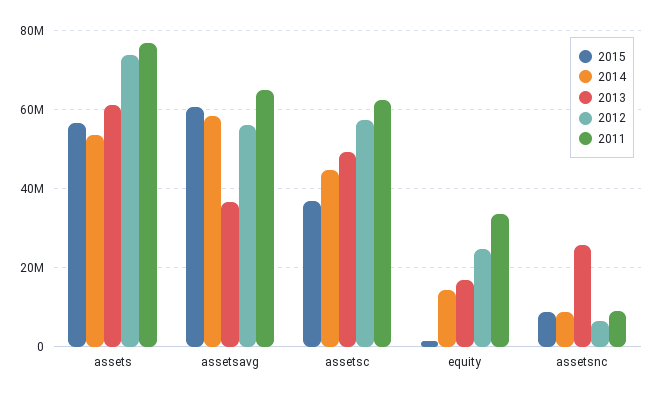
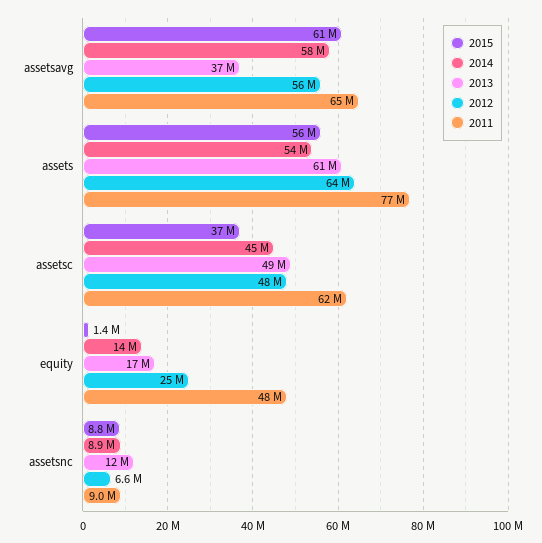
2012, assets: 74000000 -> 64000000
2012, assetsc: 58000000 -> 48000000
2011, equity: 34000000 -> 48000000
2013, assetsnc: 26000000 -> 12000000

